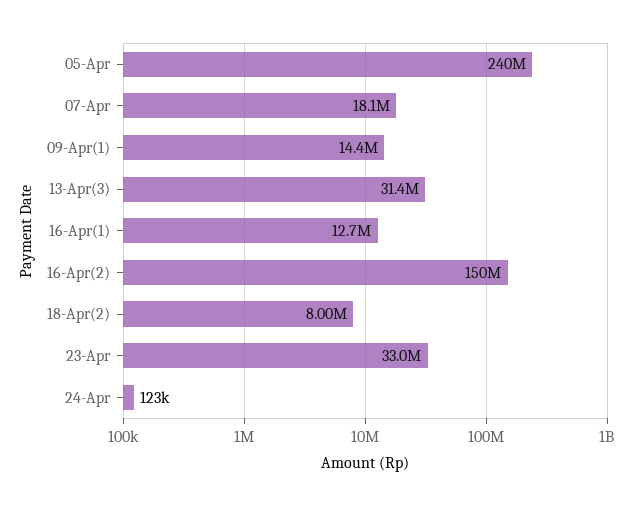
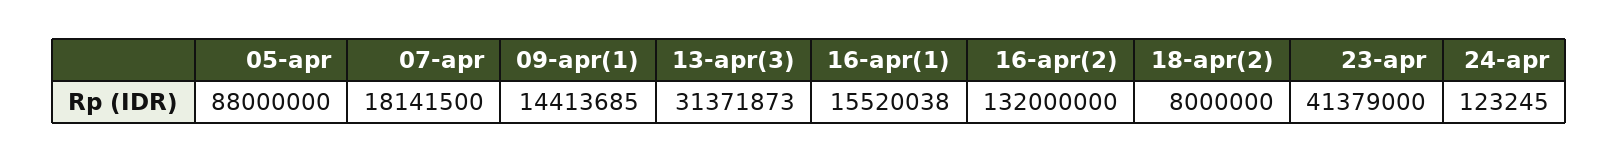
05-Apr: 240000000 -> 88000000
16-Apr(1): 12700000 -> 15520038
16-Apr(2): 150000000 -> 132000000
23-Apr: 33000000 -> 41379000

